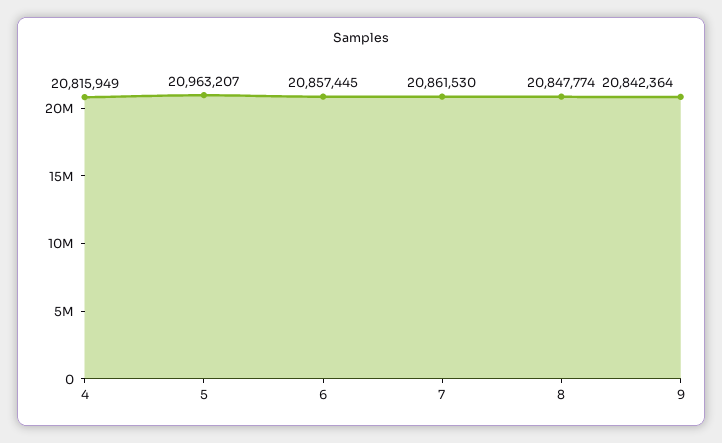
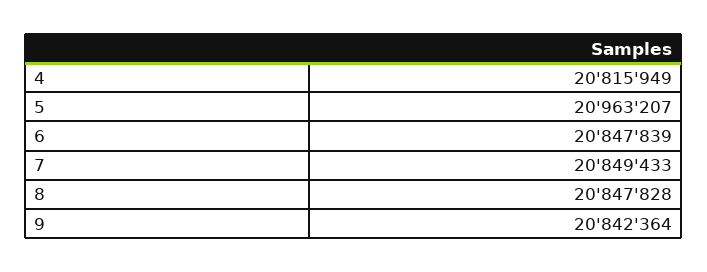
6: 20857445 -> 20847839
7: 20861530 -> 20849433
8: 20847774 -> 20847828

